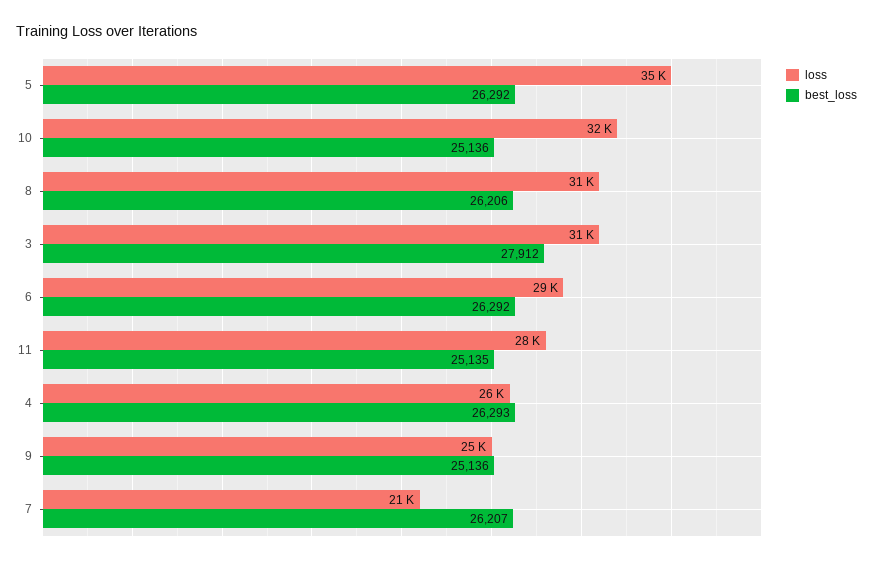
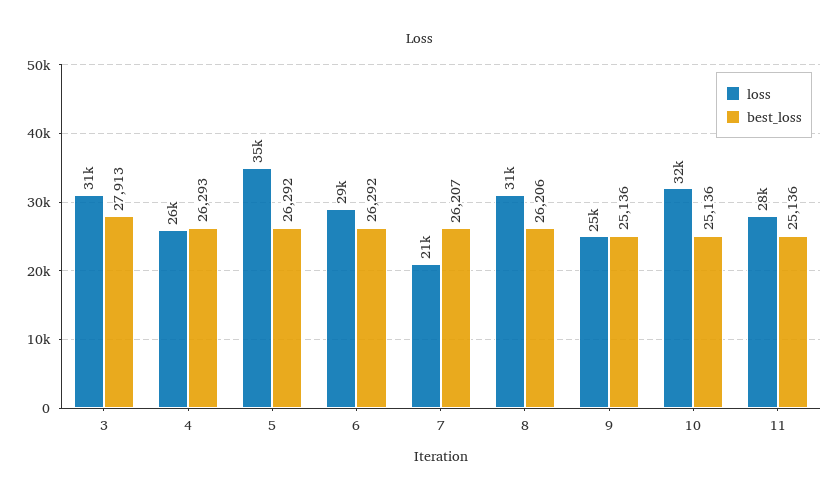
best_loss, 3: 27912 -> 27913
best_loss, 11: 25135 -> 25136

